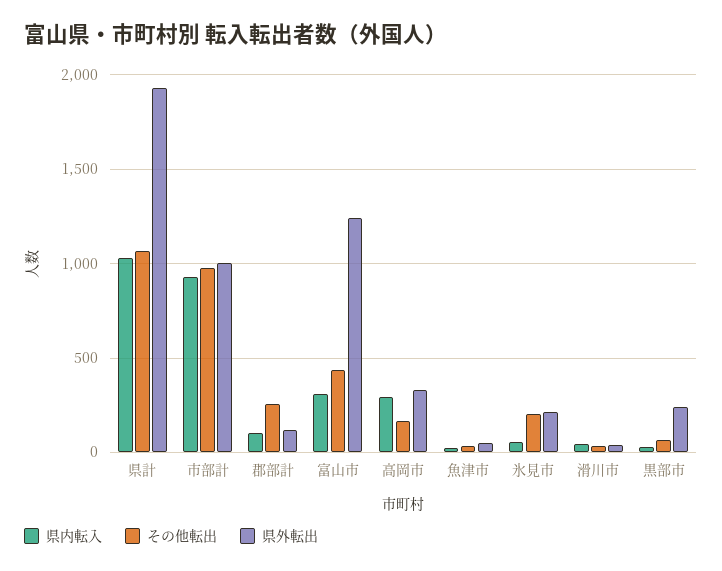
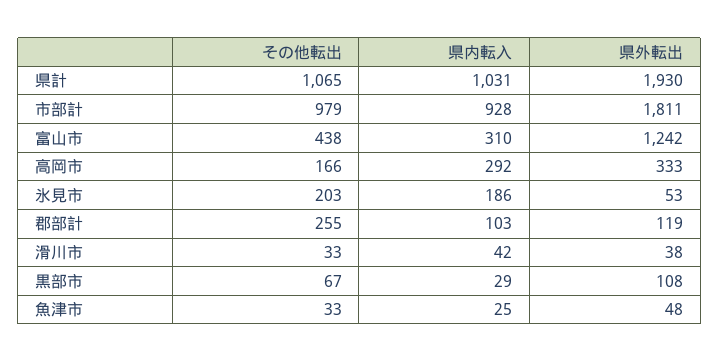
県外転出, 市部計: 1000 -> 1811
県内転入, 氷見市: 50 -> 186
県外転出, 氷見市: 200 -> 53
県外転出, 黒部市: 250 -> 108

